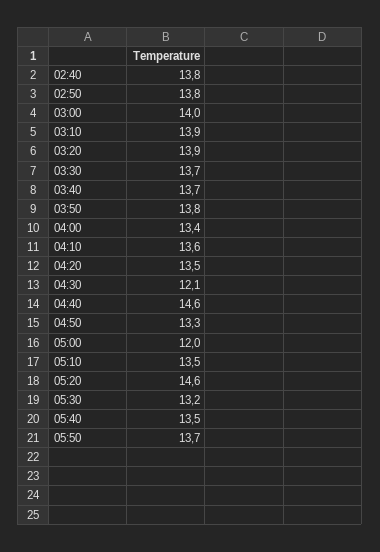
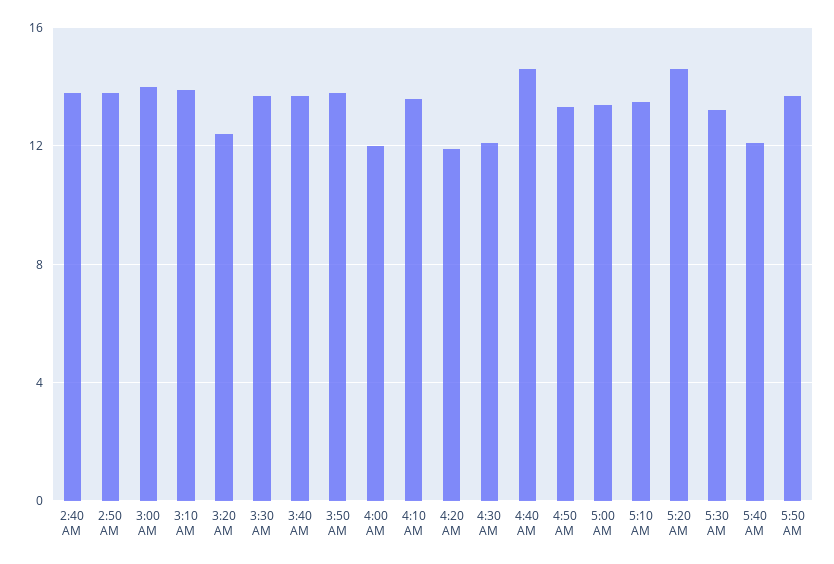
03:20: 13.9 -> 12.5
04:00: 13.4 -> 12
04:20: 13.5 -> 12
05:00: 12 -> 13.5
05:40: 13.5 -> 12

